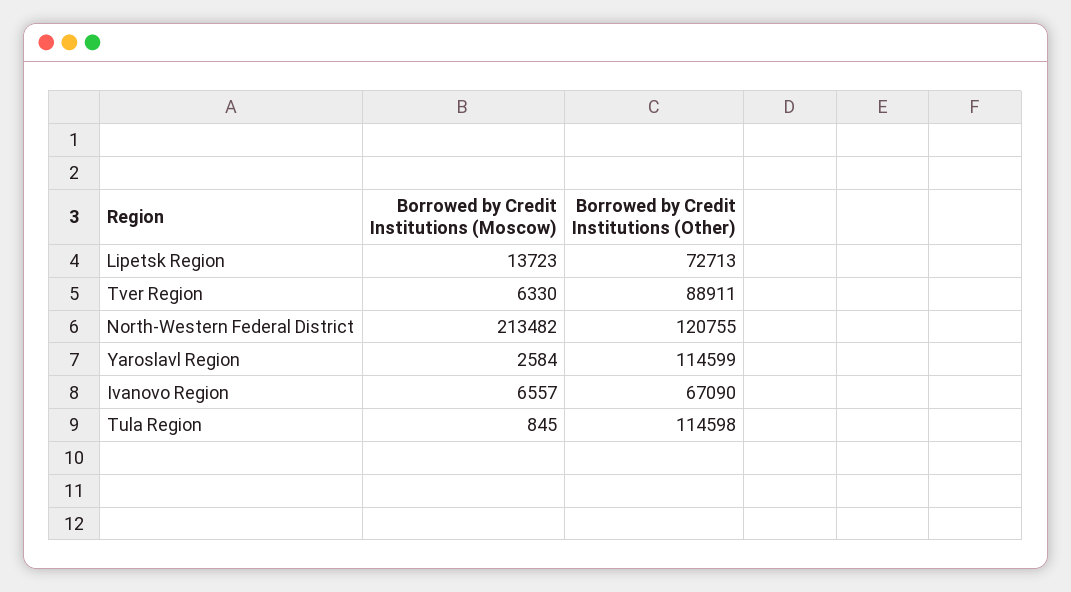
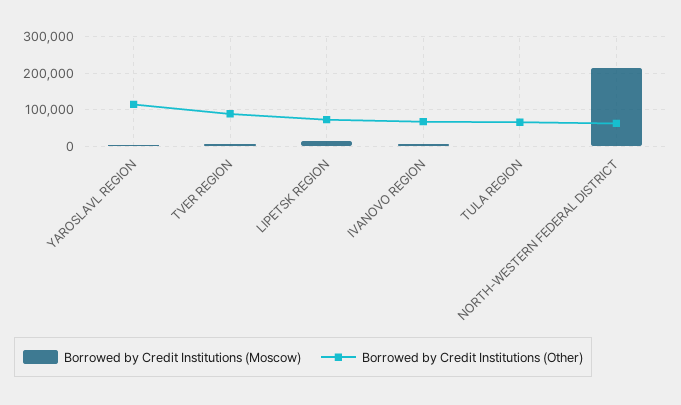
Borrowed by Credit Institutions (Other), North-Western Federal District: 120755 -> 60000
Borrowed by Credit Institutions (Other), Tula Region: 114598 -> 60000

